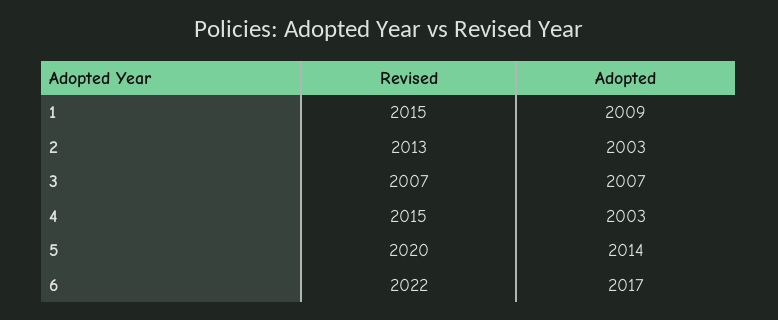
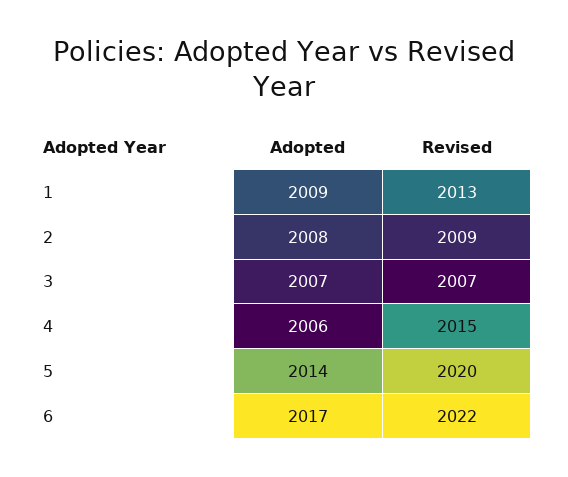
Revised, 1: 2015 -> 2013
Revised, 2: 2013 -> 2009
Adopted, 2: 2003 -> 2008
Adopted, 4: 2003 -> 2006

